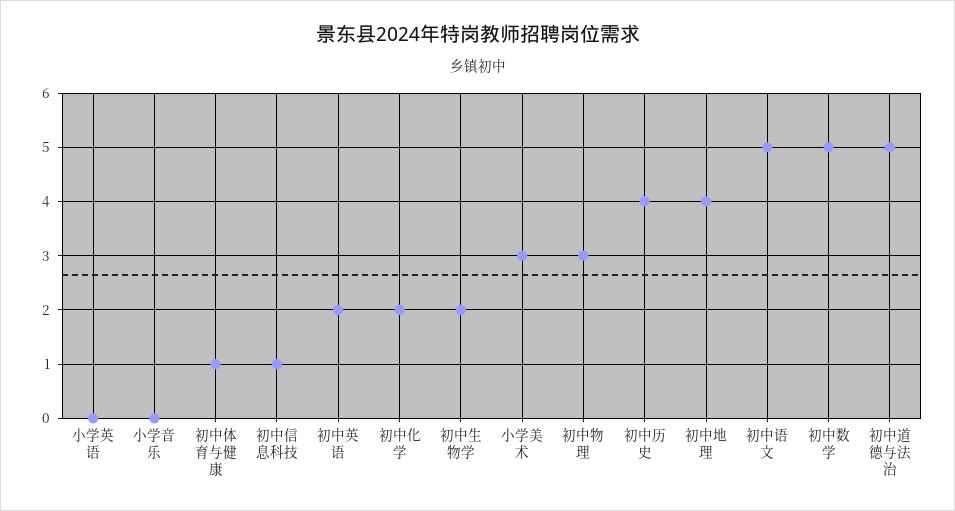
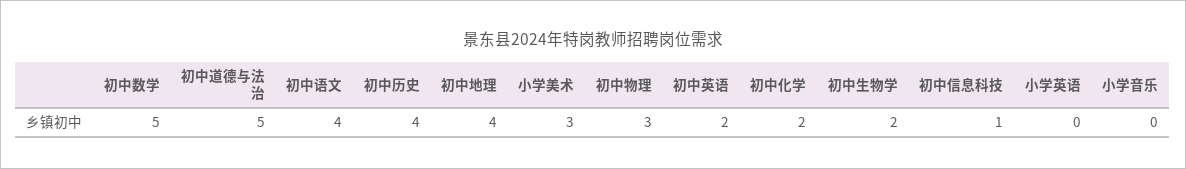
初中体育与健康: 1 -> none
初中语文: 5 -> 4

